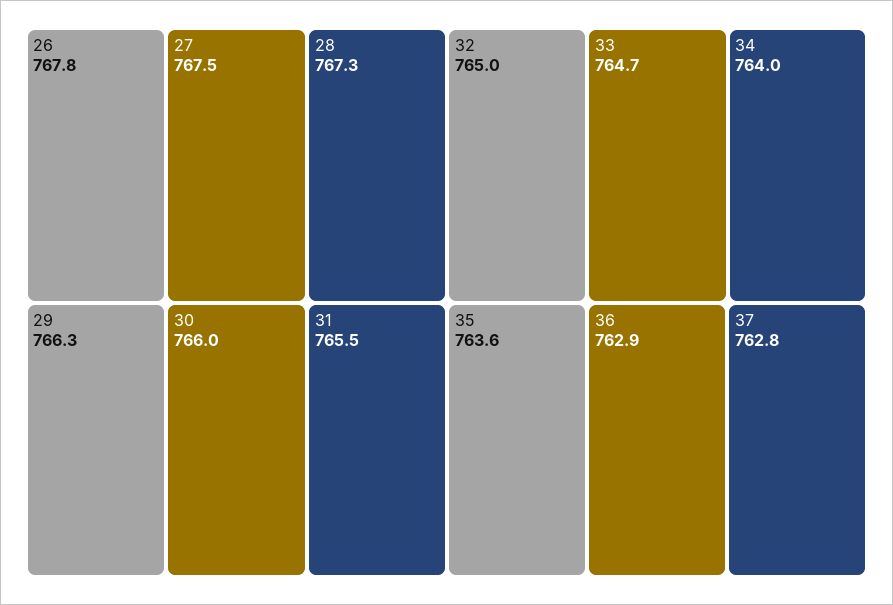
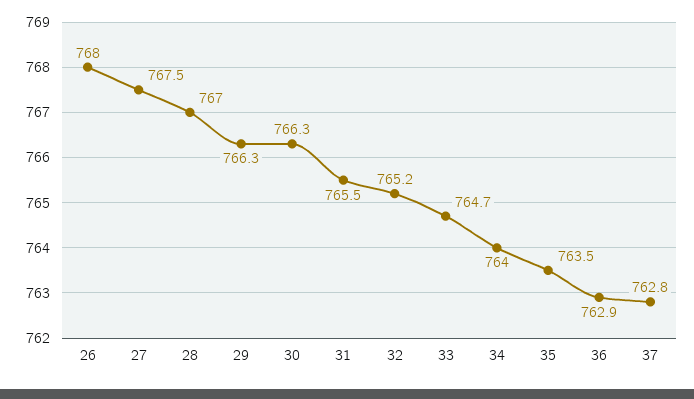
26: 767.8 -> 768
28: 767.3 -> 767
30: 766 -> 766.3
32: 765 -> 765.2
35: 763.6 -> 763.5

